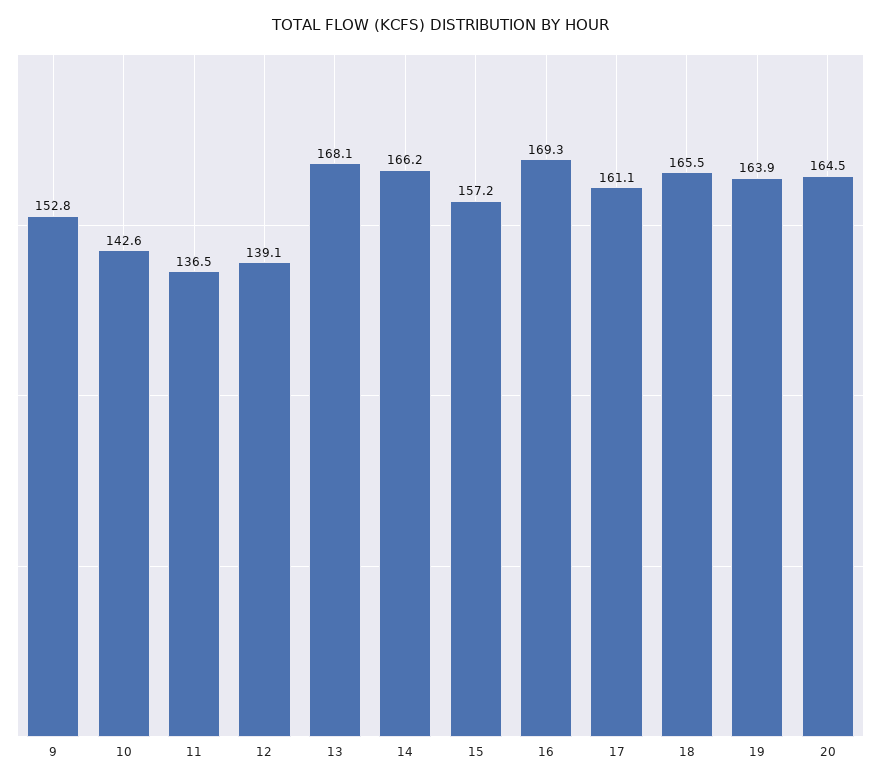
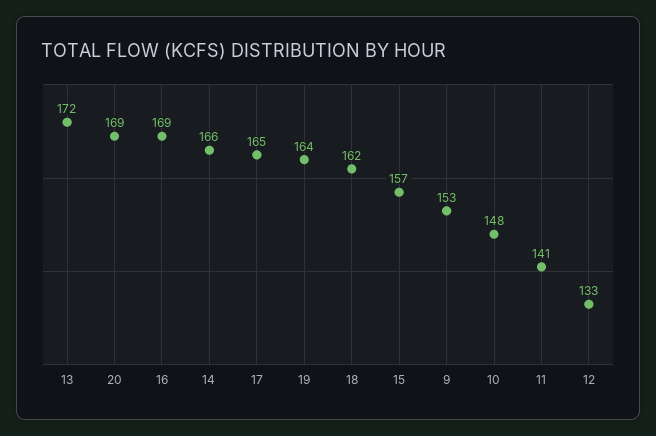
10: 142.6 -> 148
11: 136.5 -> 141
12: 139.1 -> 133
13: 168.1 -> 172
17: 161.1 -> 165
18: 165.5 -> 162
20: 164.5 -> 169

